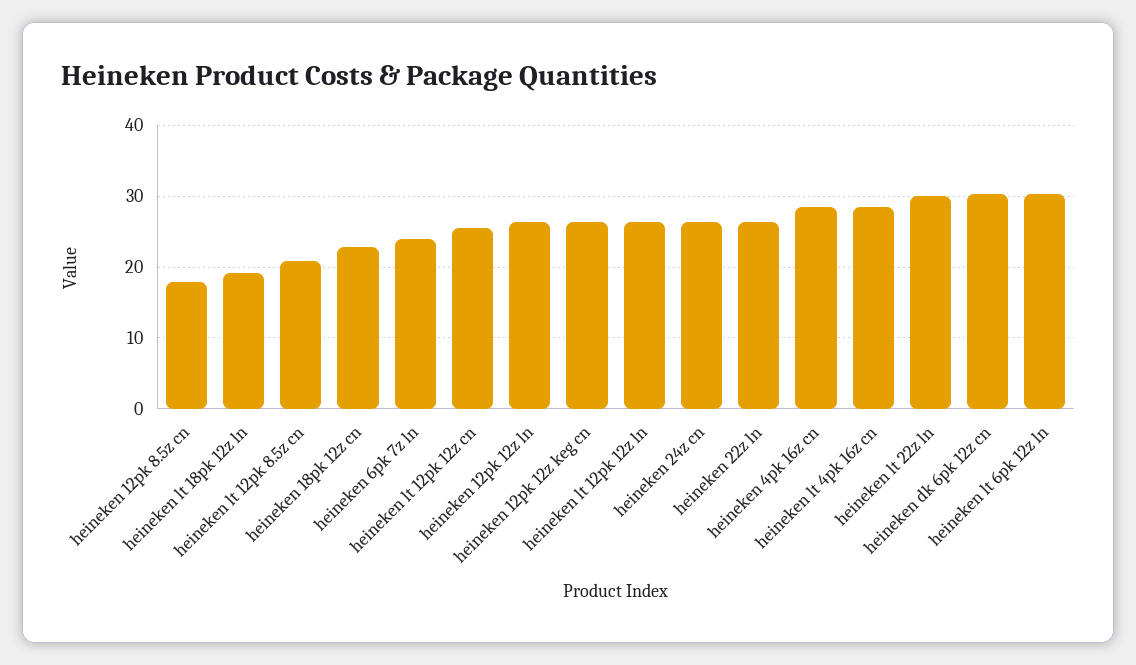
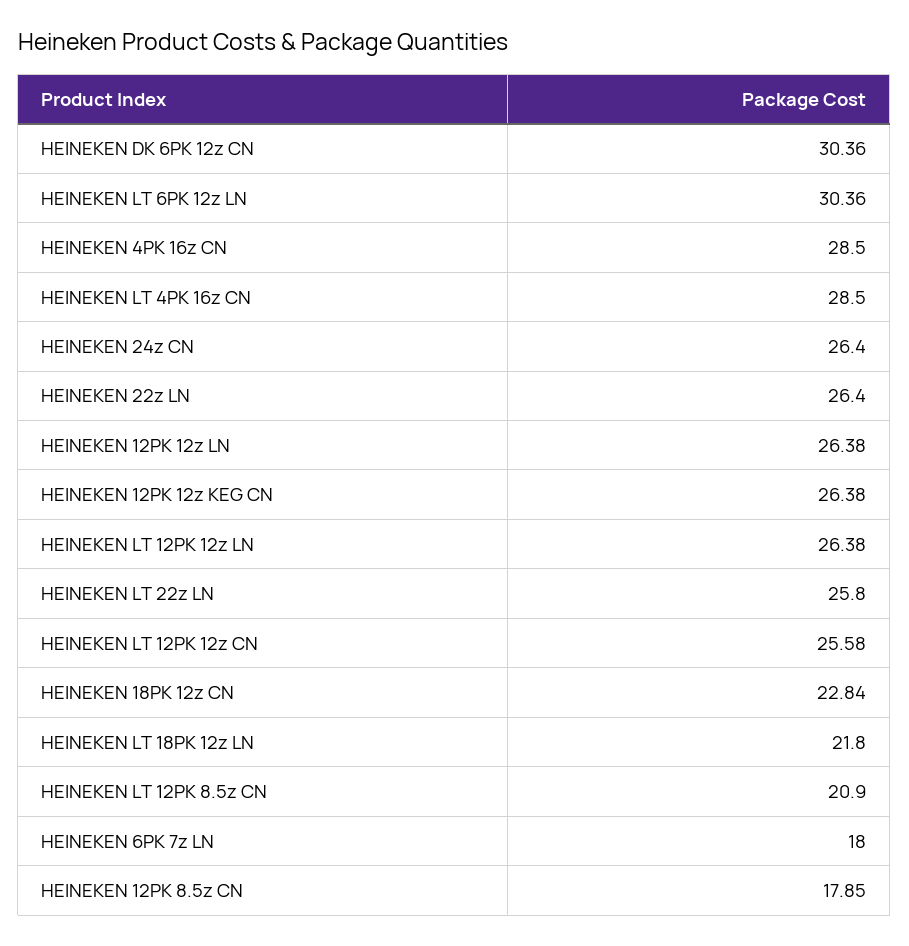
heineken lt 18pk 12z ln: 19 -> 21.8
heineken 6pk 7z ln: 24 -> 18
heineken lt 22z ln: 30 -> 25.8

